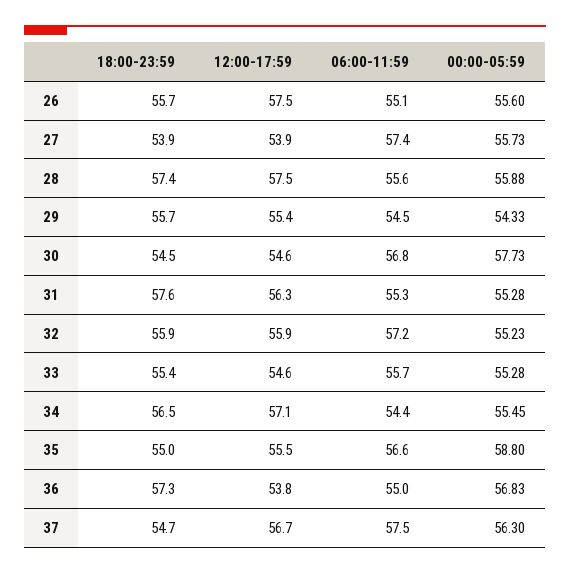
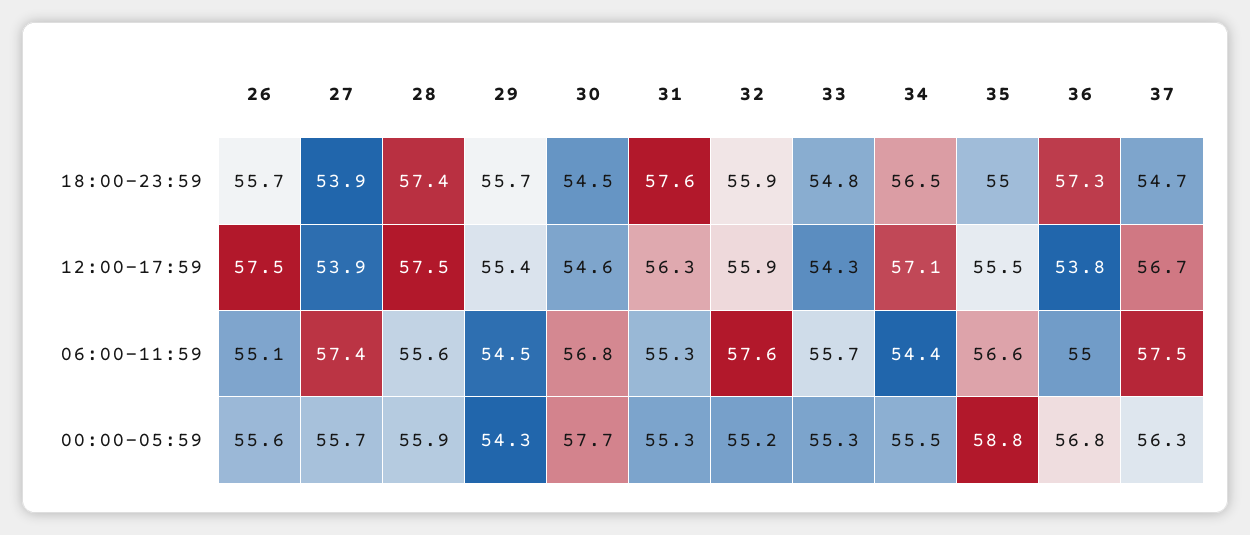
06:00-11:59, 32: 57.2 -> 57.6
18:00-23:59, 33: 55.4 -> 54.8
12:00-17:59, 33: 54.6 -> 54.3

